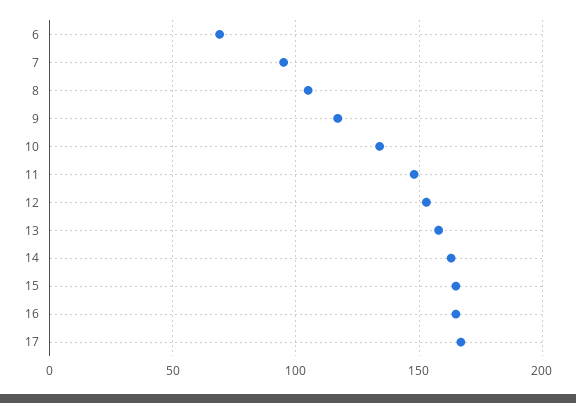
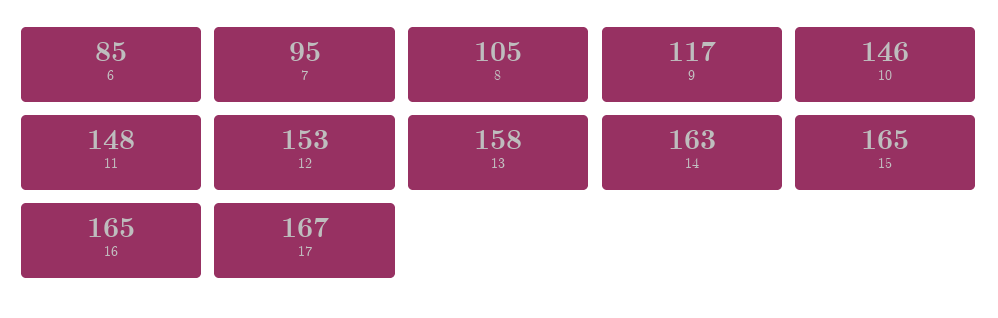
6: 70 -> 85
10: 135 -> 146

